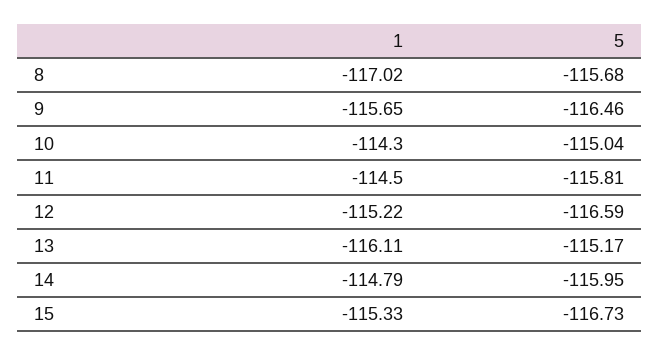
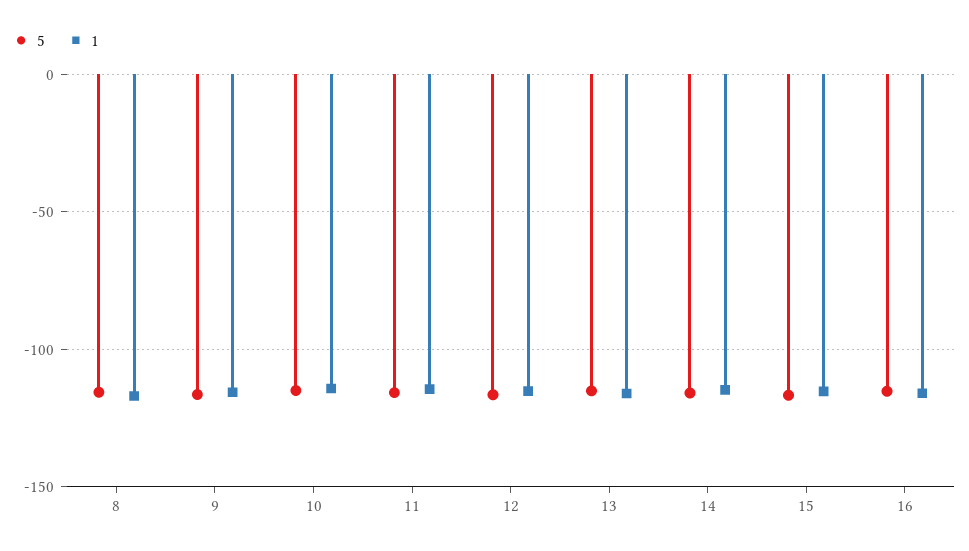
5, 16: none -> -115
1, 16: none -> -115

